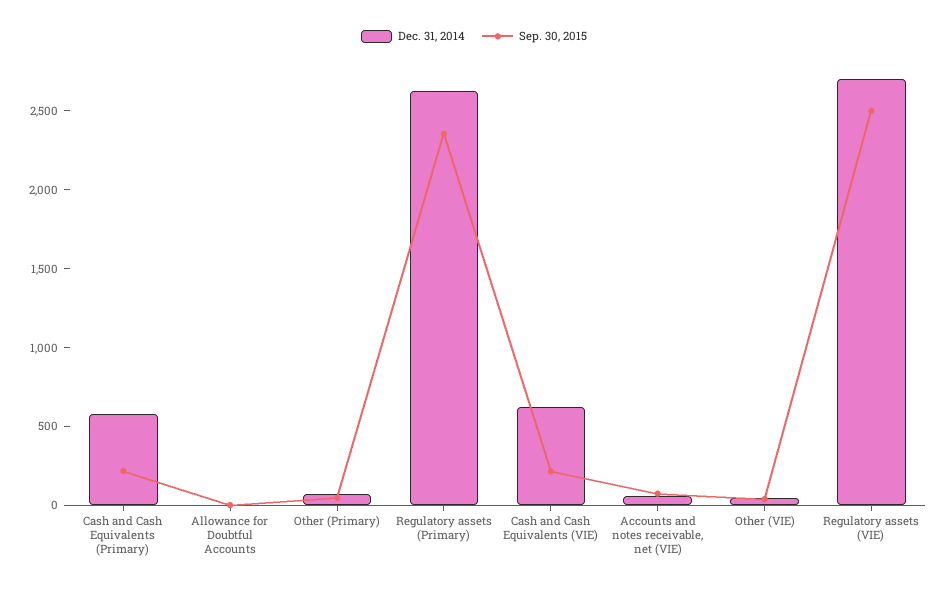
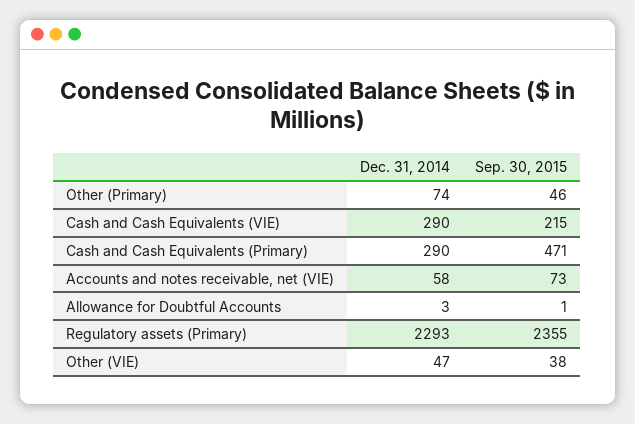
Dec. 31, 2014, Cash and Cash Equivalents (Primary): 600 -> 290
Sep. 30, 2015, Cash and Cash Equivalents (Primary): 200 -> 471
Dec. 31, 2014, Regulatory assets (Primary): 2600 -> 2293
Dec. 31, 2014, Cash and Cash Equivalents (VIE): 600 -> 290
Dec. 31, 2014, Regulatory assets (VIE): 2700 -> none
Sep. 30, 2015, Regulatory assets (VIE): 2500 -> none

